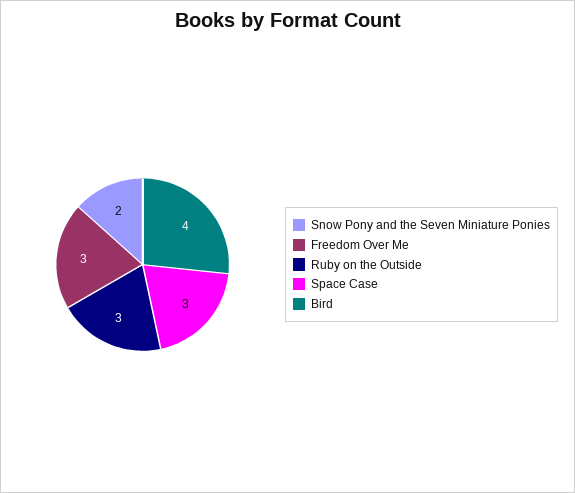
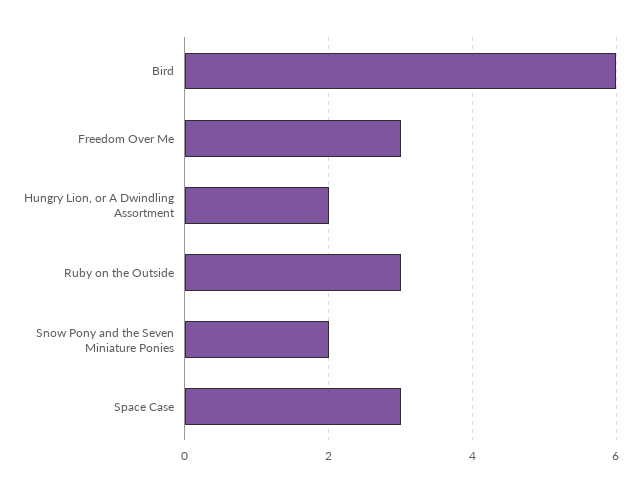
Bird: 4 -> 6
Hungry Lion, or A Dwindling Assortment: none -> 2

